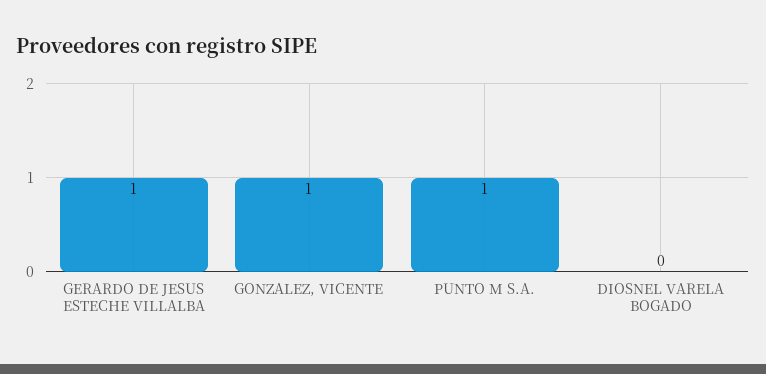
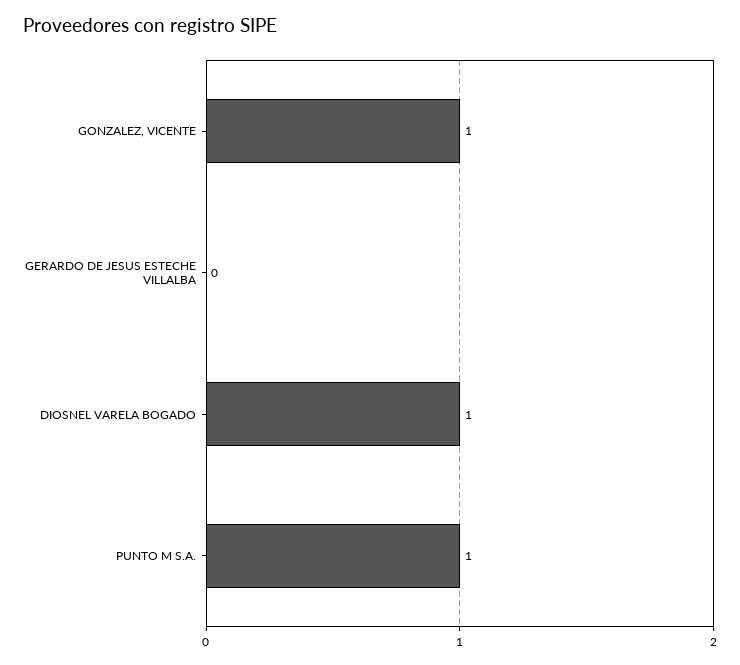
GERARDO DE JESUS ESTECHE VILLALBA: 1 -> 0
DIOSNEL VARELA BOGADO: 0 -> 1

